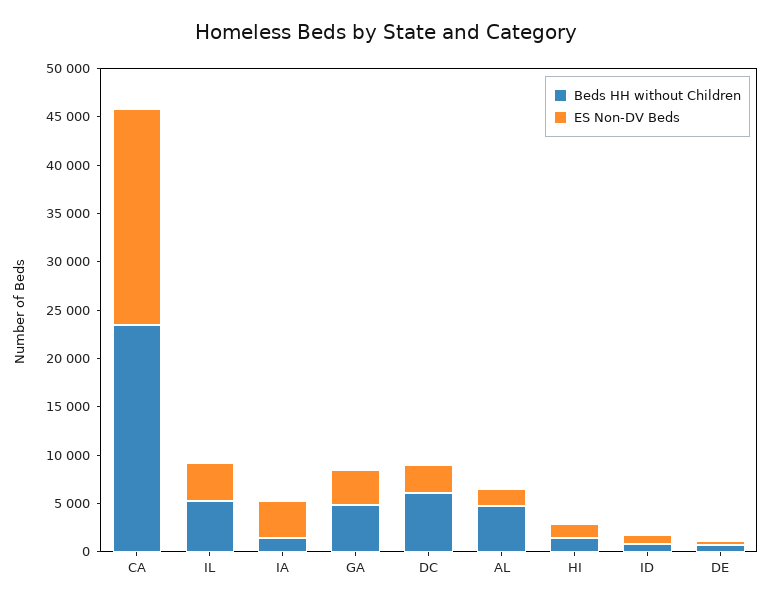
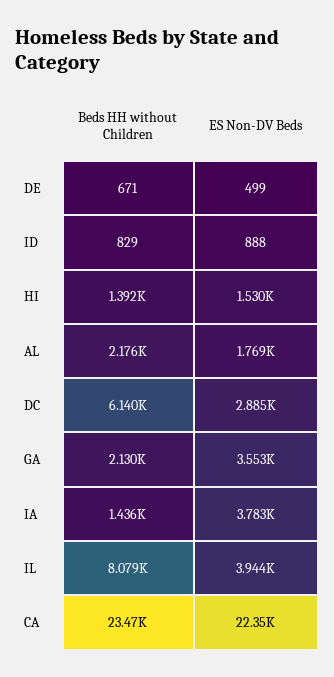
Beds HH without Children, IL: 5000 -> 8079
Beds HH without Children, GA: 5000 -> 2130
Beds HH without Children, AL: 5000 -> 2176

